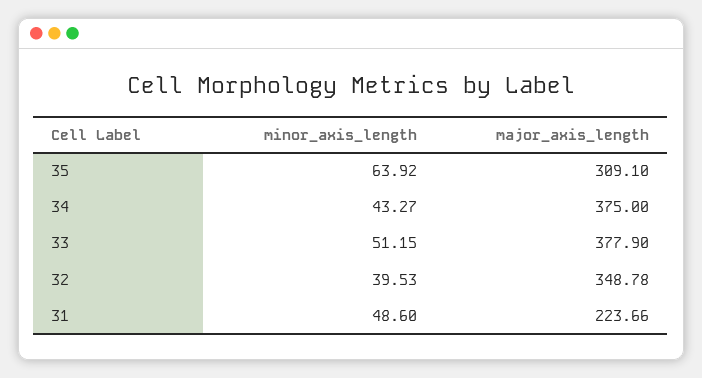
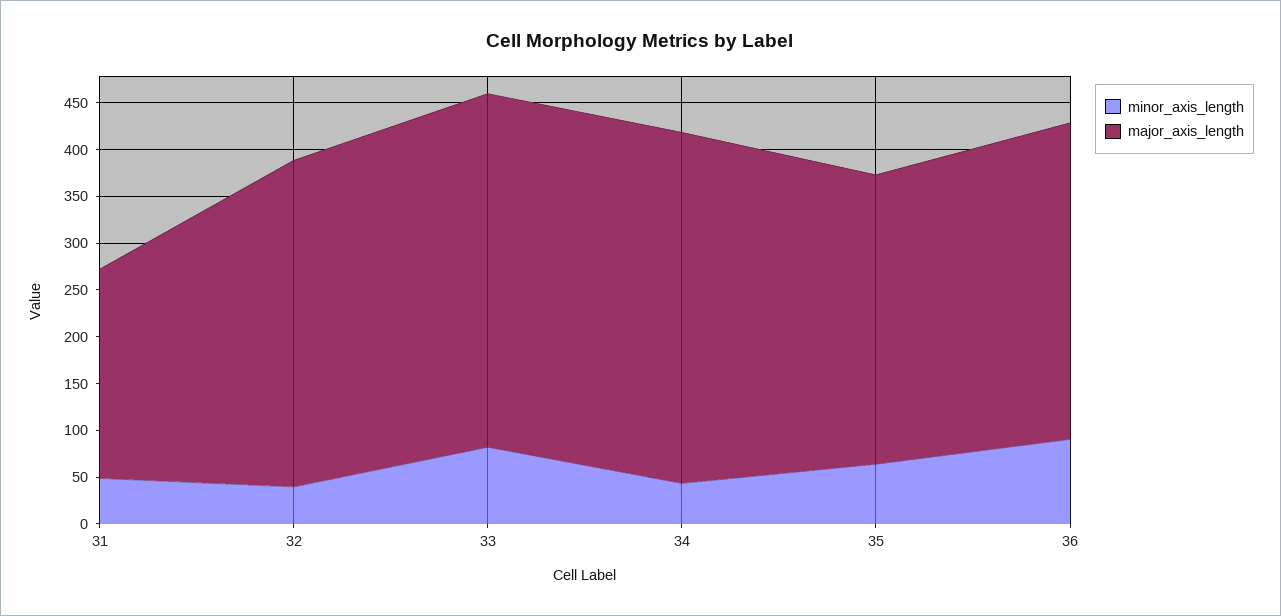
minor_axis_length, 33: 51.15 -> 80
minor_axis_length, 36: none -> 90
major_axis_length, 36: none -> 340

